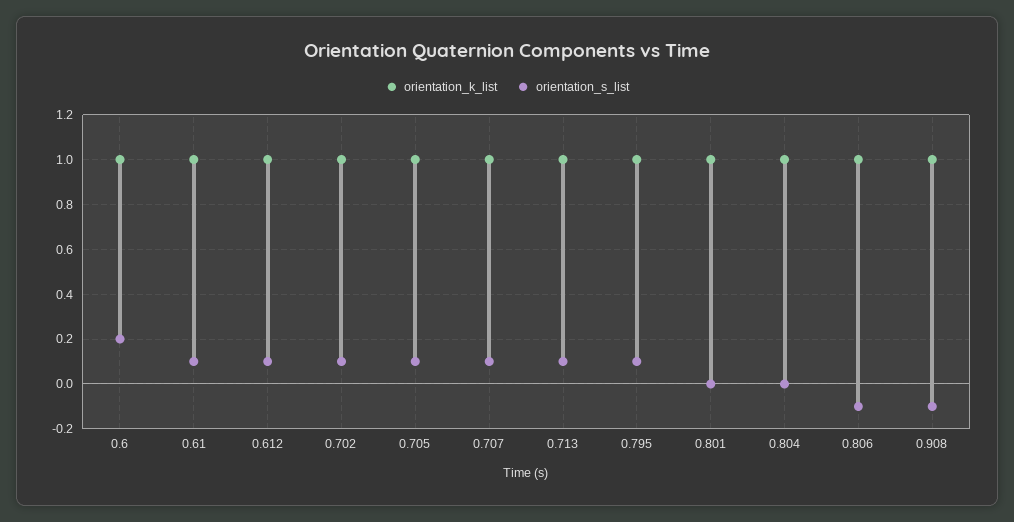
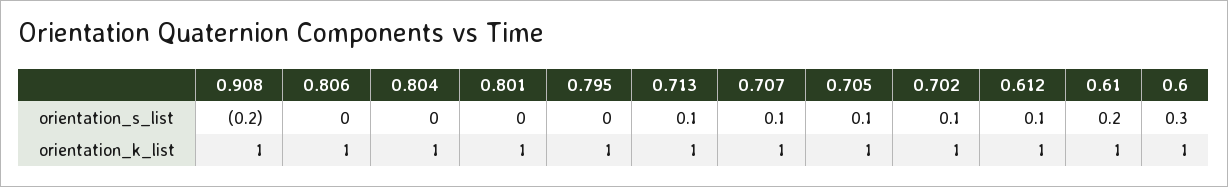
orientation_s_list, 0.6: 0.2 -> 0.3
orientation_s_list, 0.61: 0.1 -> 0.2
orientation_s_list, 0.795: 0.1 -> 0
orientation_s_list, 0.806: -0.1 -> 0
orientation_s_list, 0.908: -0.1 -> -0.2

